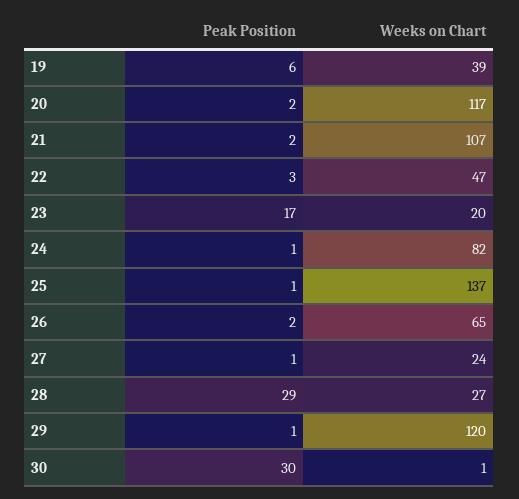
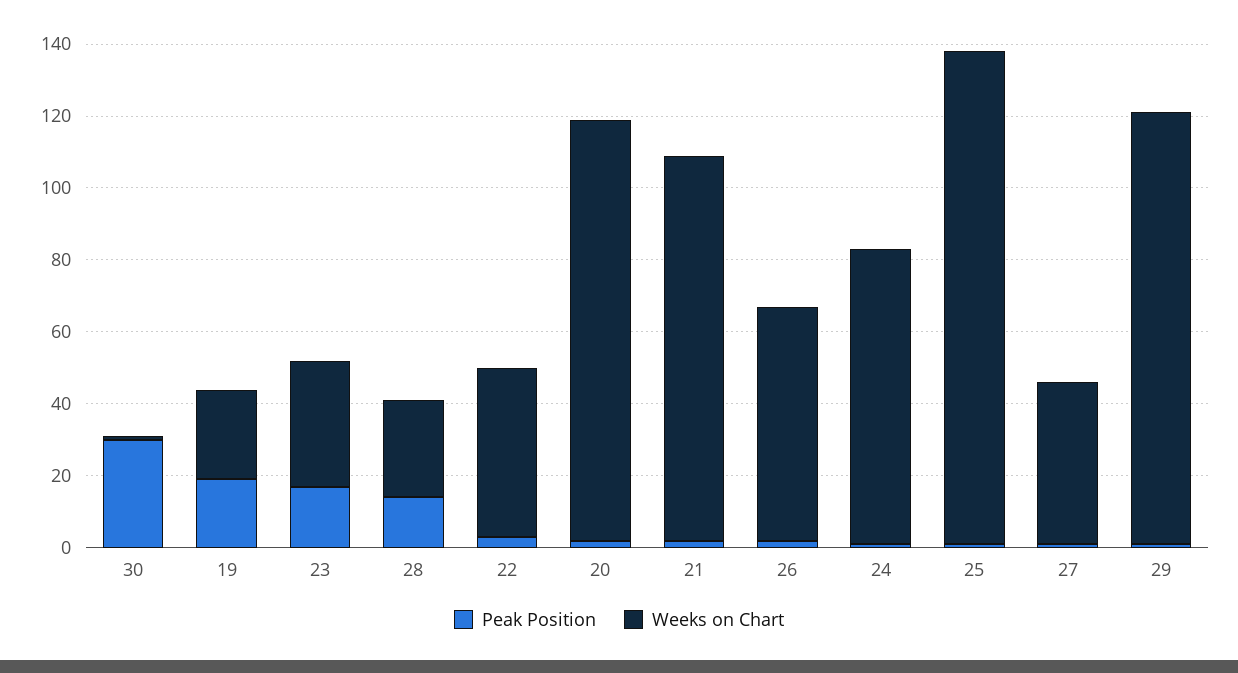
Peak Position, 19: 6 -> 20
Weeks on Chart, 19: 39 -> 25
Weeks on Chart, 23: 20 -> 35
Weeks on Chart, 27: 24 -> 45
Peak Position, 28: 29 -> 15

